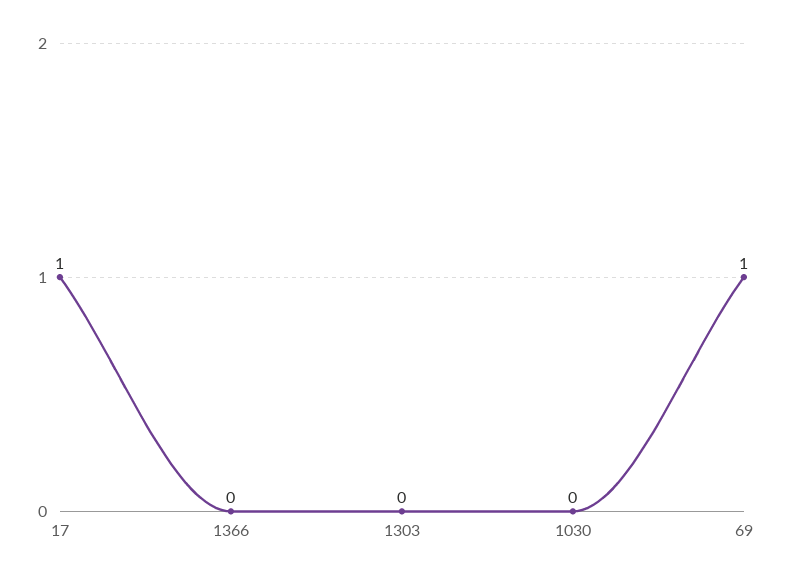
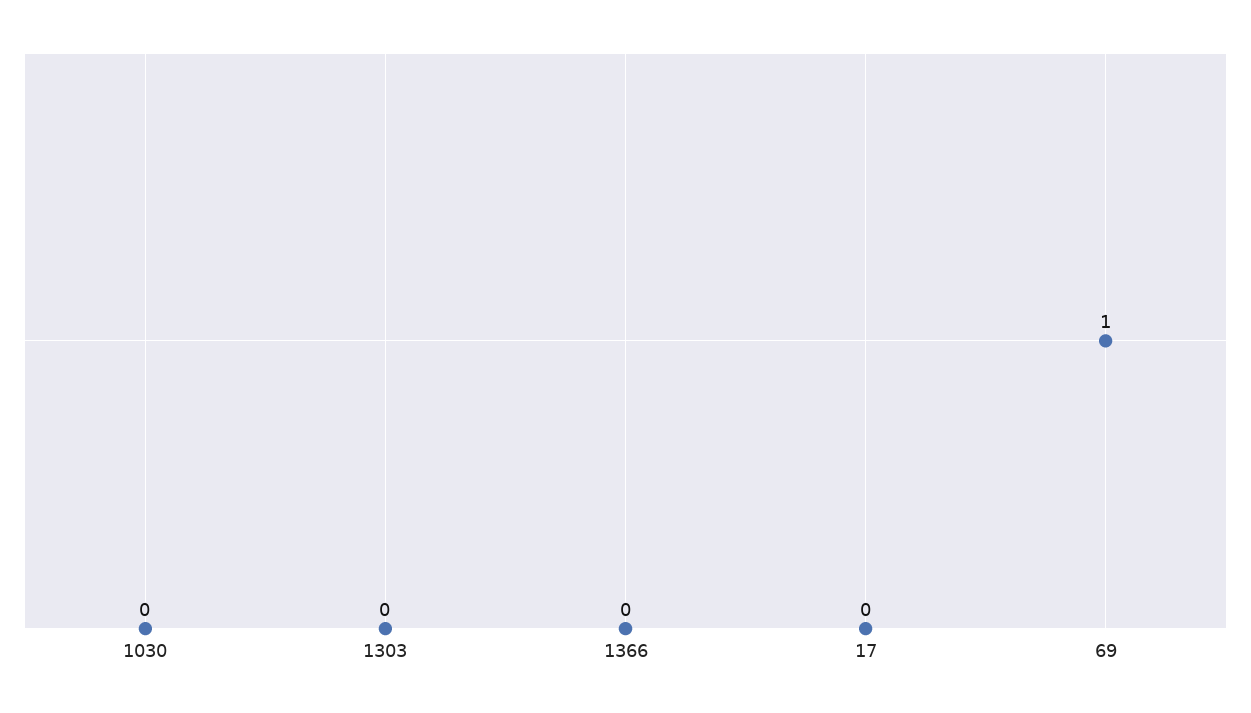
17: 1 -> 0

